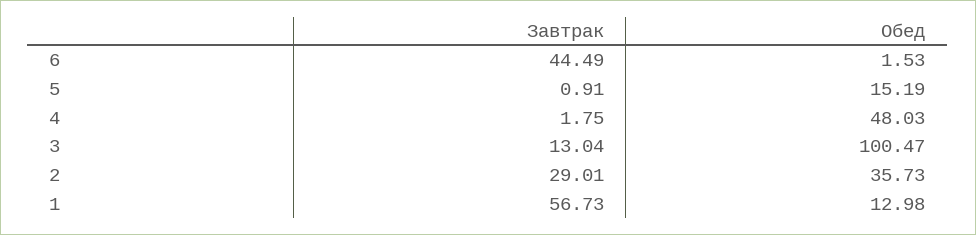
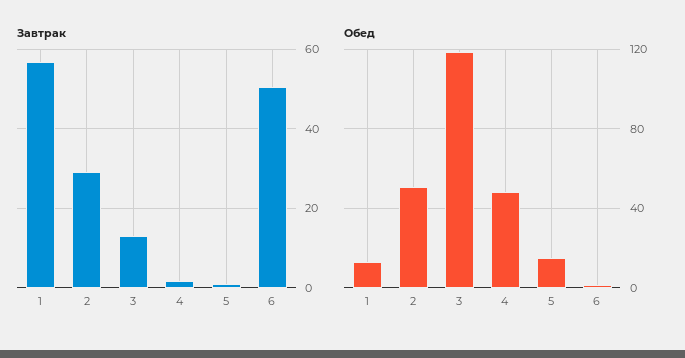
Завтрак, 6: 44.49 -> 50
Обед, 3: 100.47 -> 120
Обед, 2: 35.73 -> 50

